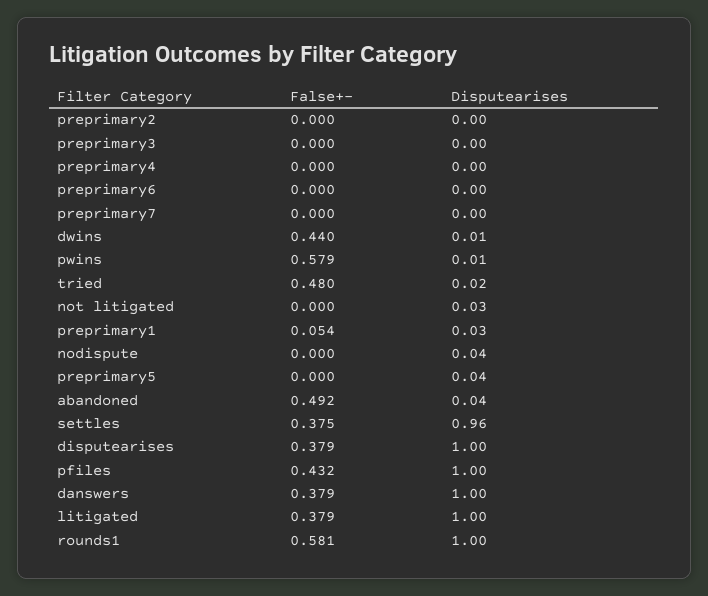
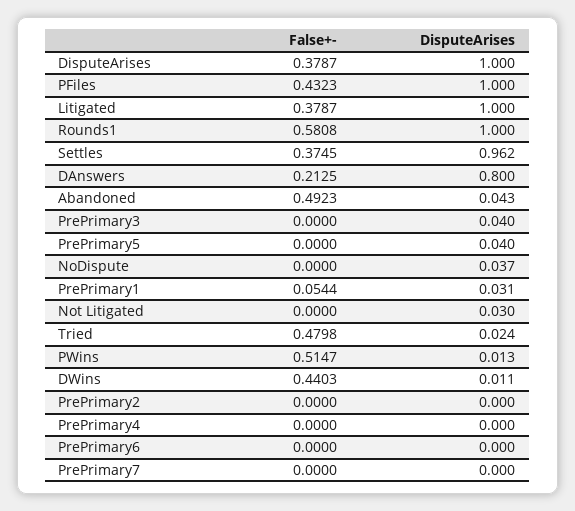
Disputearises, preprimary3: 0 -> 0.04
False+-, pwins: 0.579 -> 0.5147
False+-, danswers: 0.379 -> 0.2125
Disputearises, danswers: 1 -> 0.8

